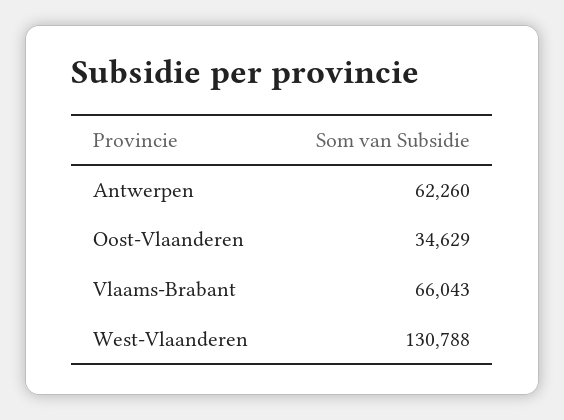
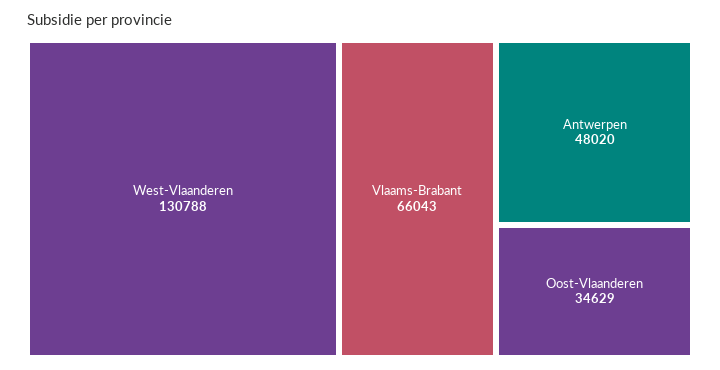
Antwerpen: 62260 -> 48020

